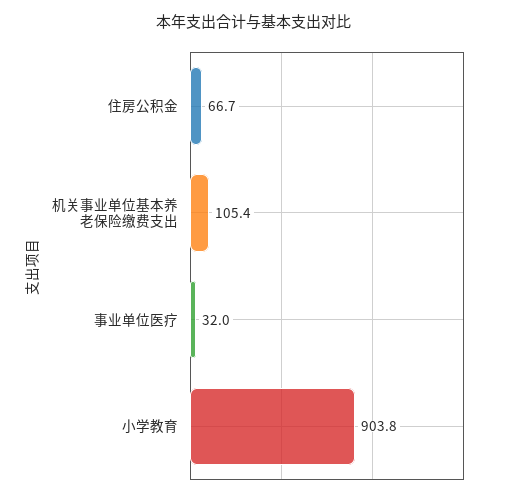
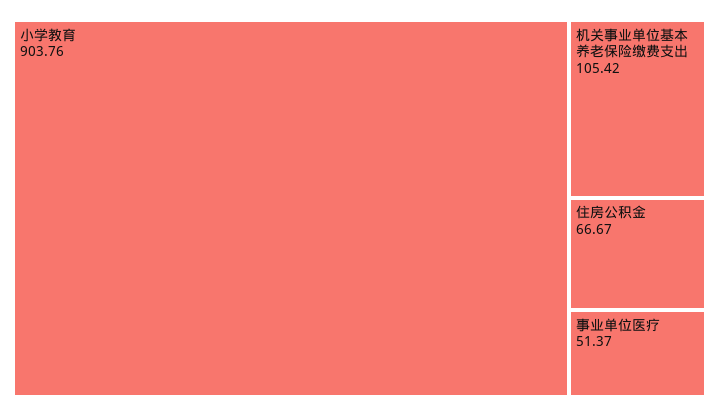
事业单位医疗: 32 -> 51.37

